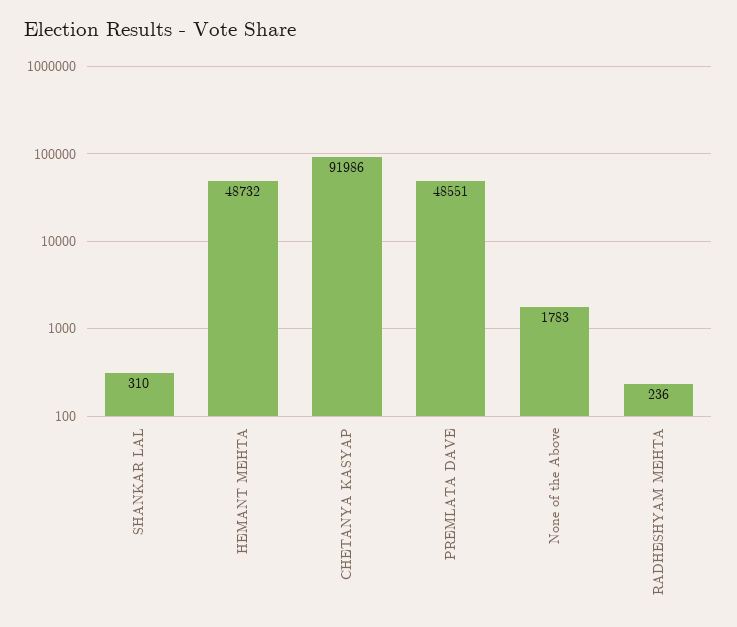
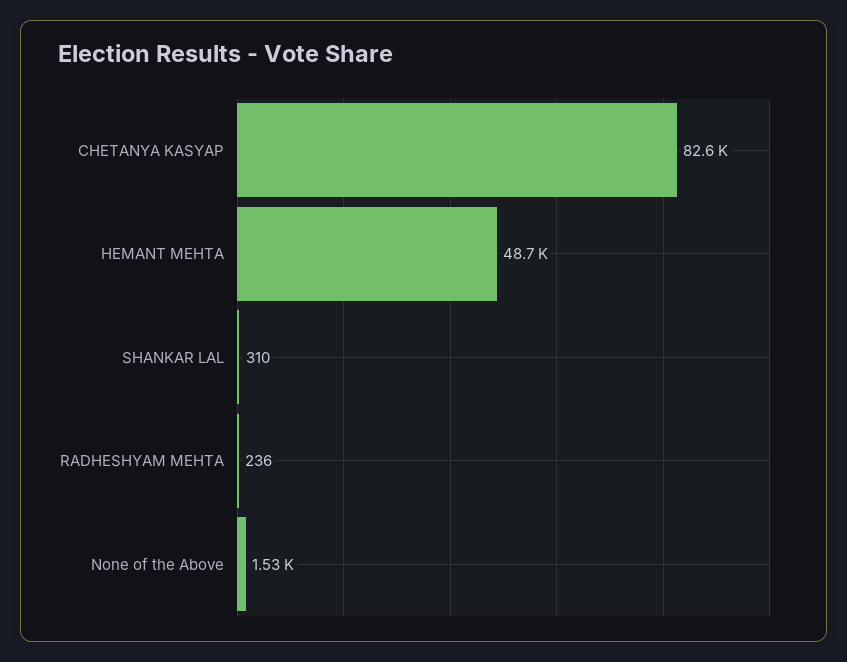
CHETANYA KASYAP: 91986 -> 82600
PREMLATA DAVE: 48551 -> none
None of the Above: 1783 -> 1530

